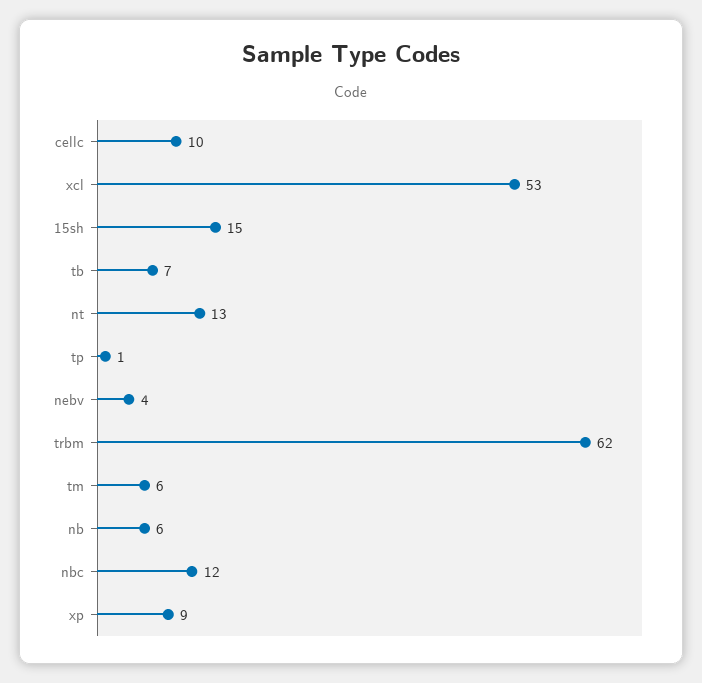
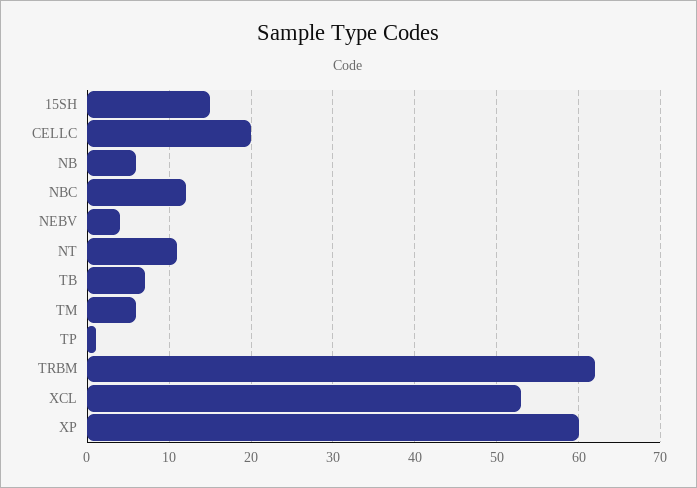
cellc: 10 -> 20
nt: 13 -> 11
xp: 9 -> 60

